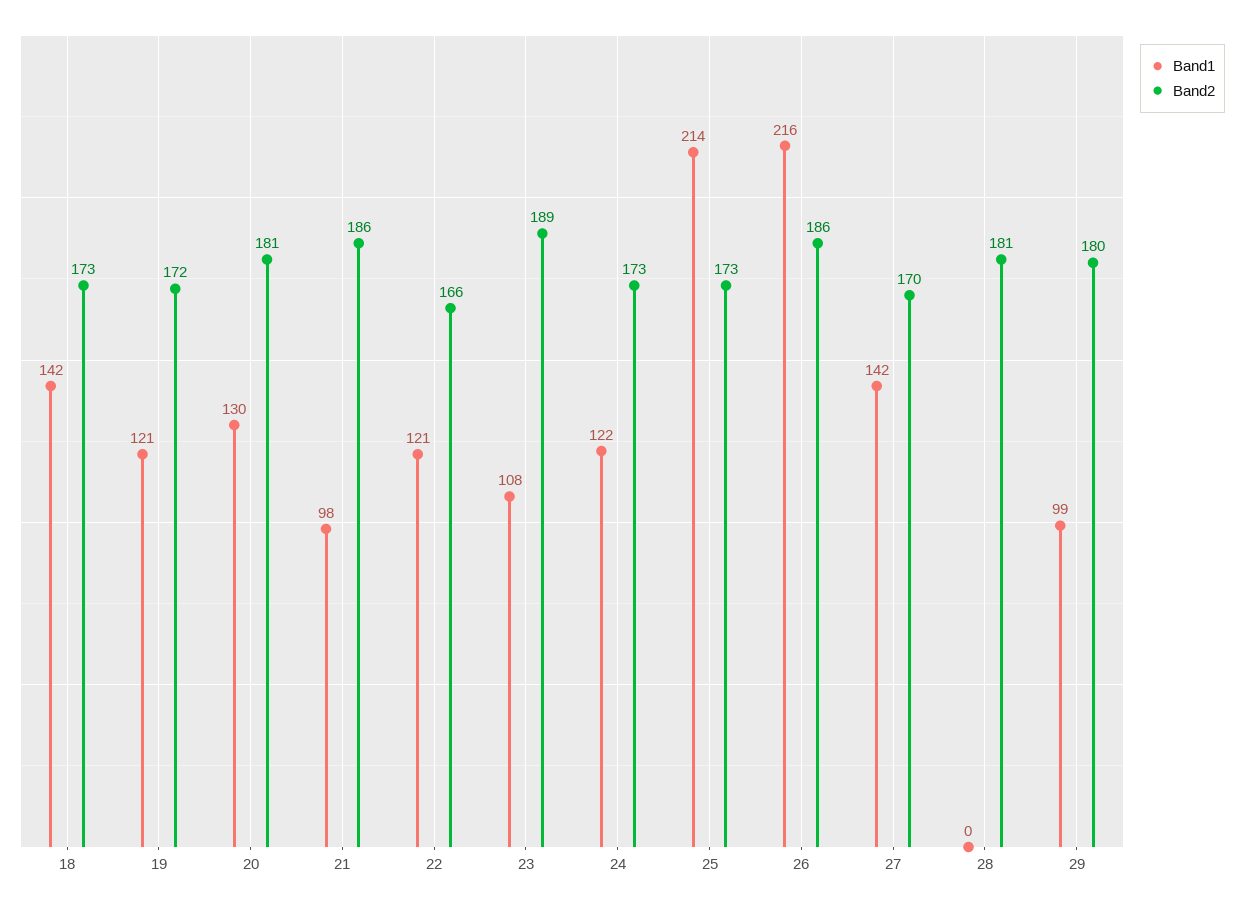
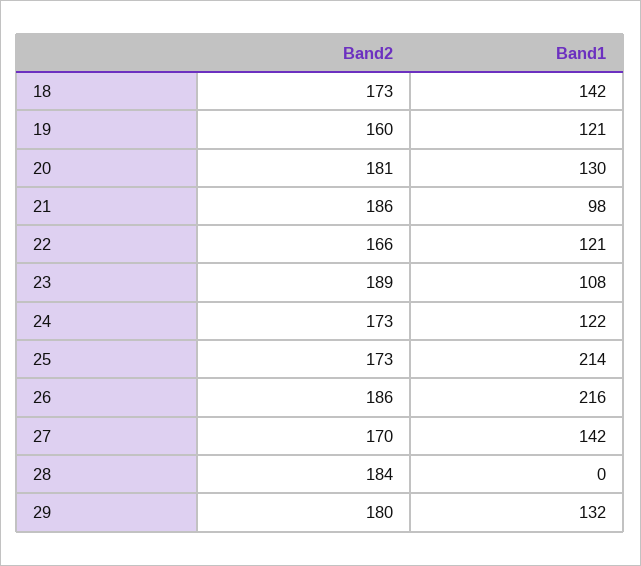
Band2, 19: 172 -> 160
Band2, 28: 181 -> 184
Band1, 29: 99 -> 132

